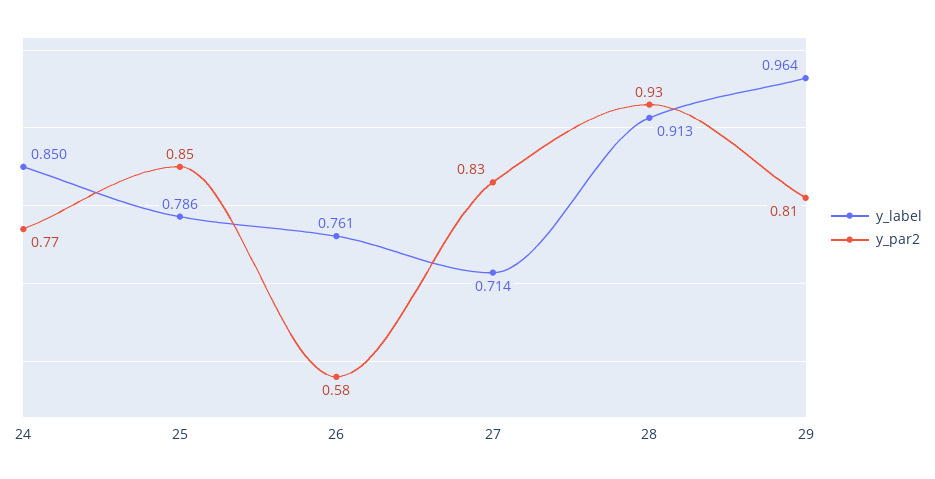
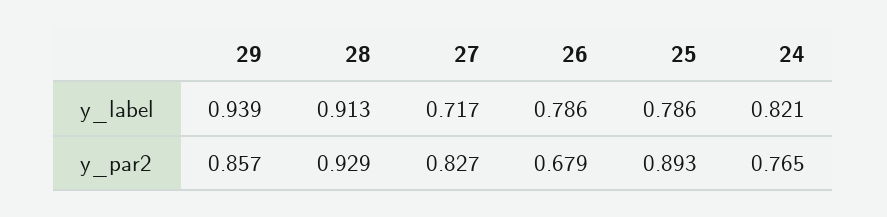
y_label, 24: 0.85 -> 0.821
y_par2, 25: 0.85 -> 0.893
y_label, 26: 0.761 -> 0.786
y_par2, 26: 0.58 -> 0.679
y_label, 27: 0.714 -> 0.717
y_label, 29: 0.964 -> 0.939
y_par2, 29: 0.81 -> 0.857

